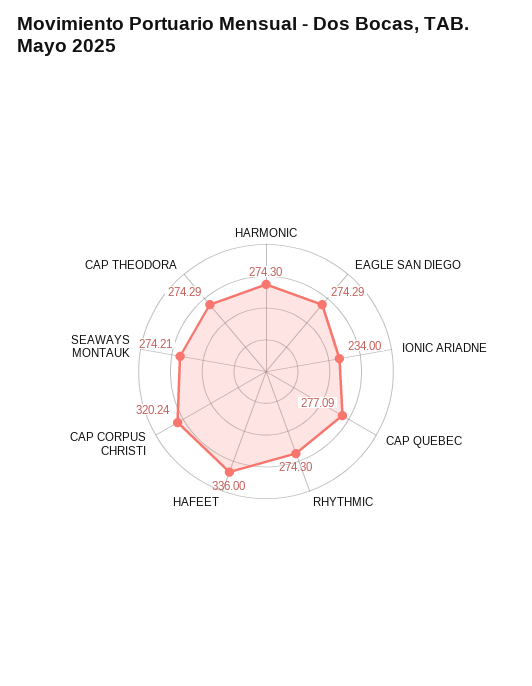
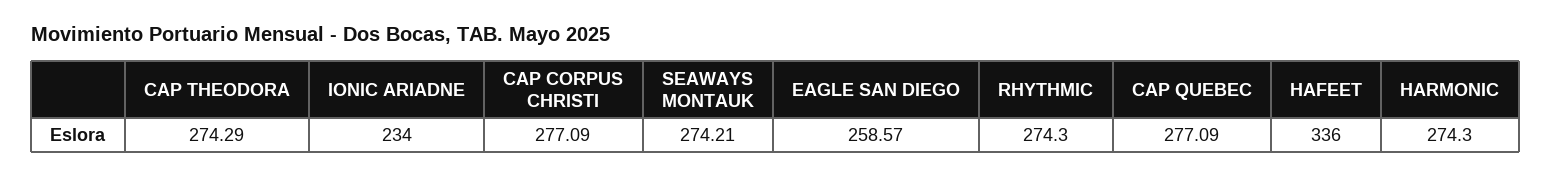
EAGLE SAN DIEGO: 274.29 -> 258.57
CAP CORPUS CHRISTI: 320.24 -> 277.09

